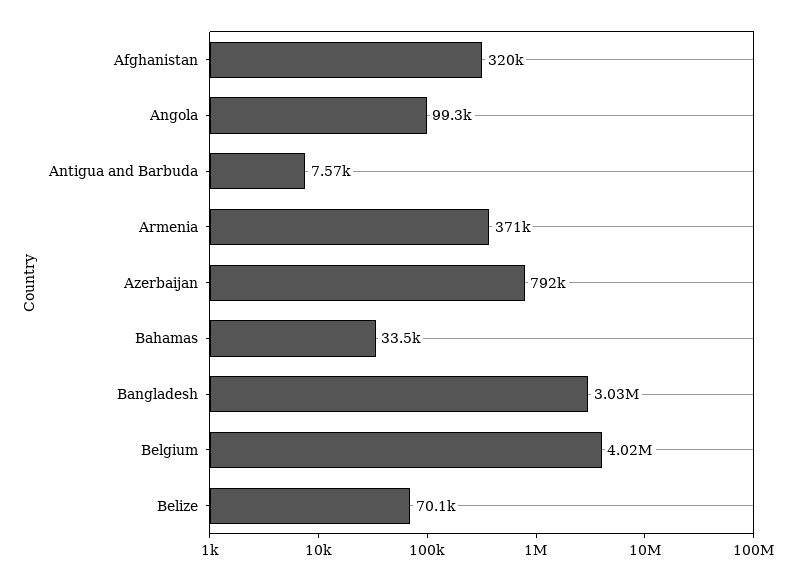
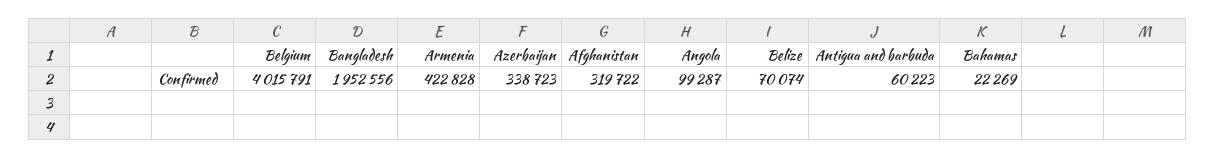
Antigua and Barbuda: 7570 -> 60223
Armenia: 371000 -> 422828
Azerbaijan: 792000 -> 338723
Bahamas: 33500 -> 22269
Bangladesh: 3030000 -> 1952556

